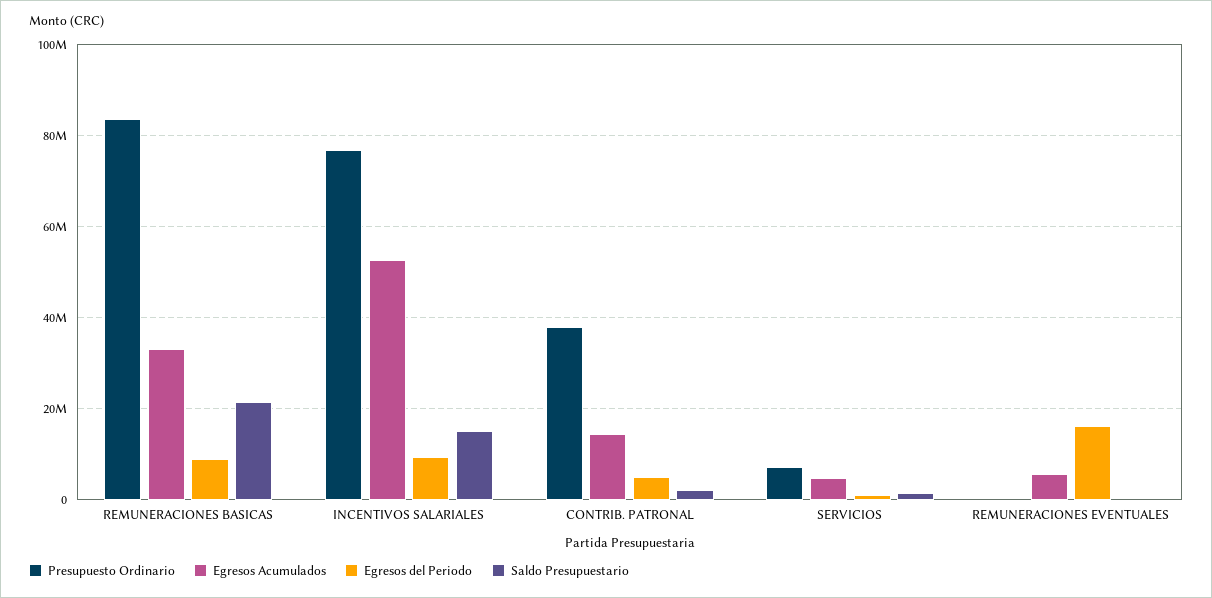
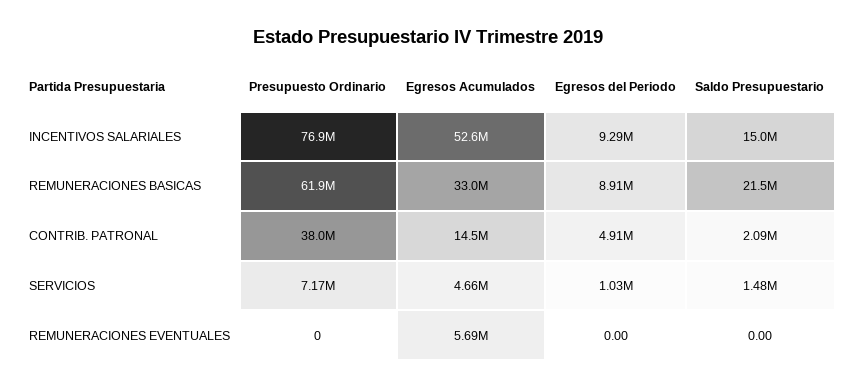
Presupuesto Ordinario, REMUNERACIONES BASICAS: 84000000 -> 61900000
Egresos del Periodo, REMUNERACIONES EVENTUALES: 16000000 -> 0

